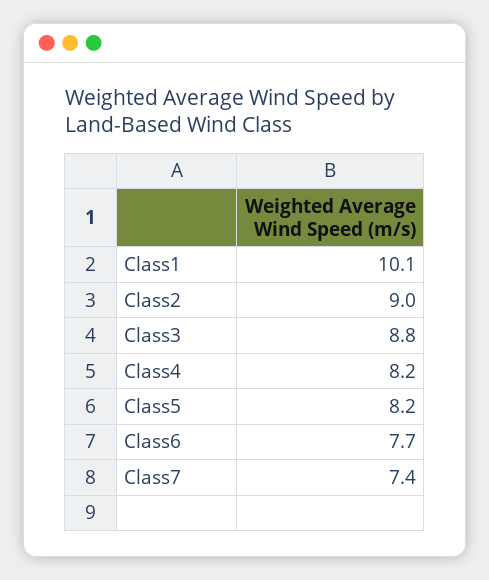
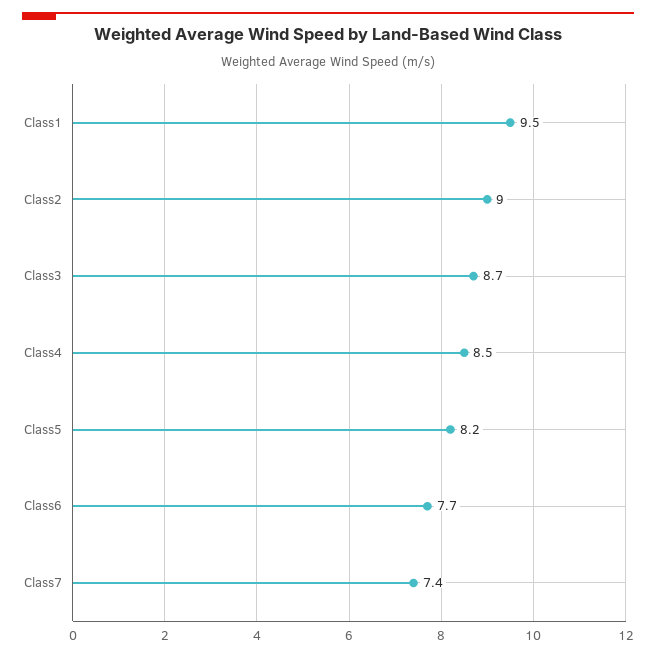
Class1: 10.1 -> 9.5
Class3: 8.8 -> 8.7
Class4: 8.2 -> 8.5

